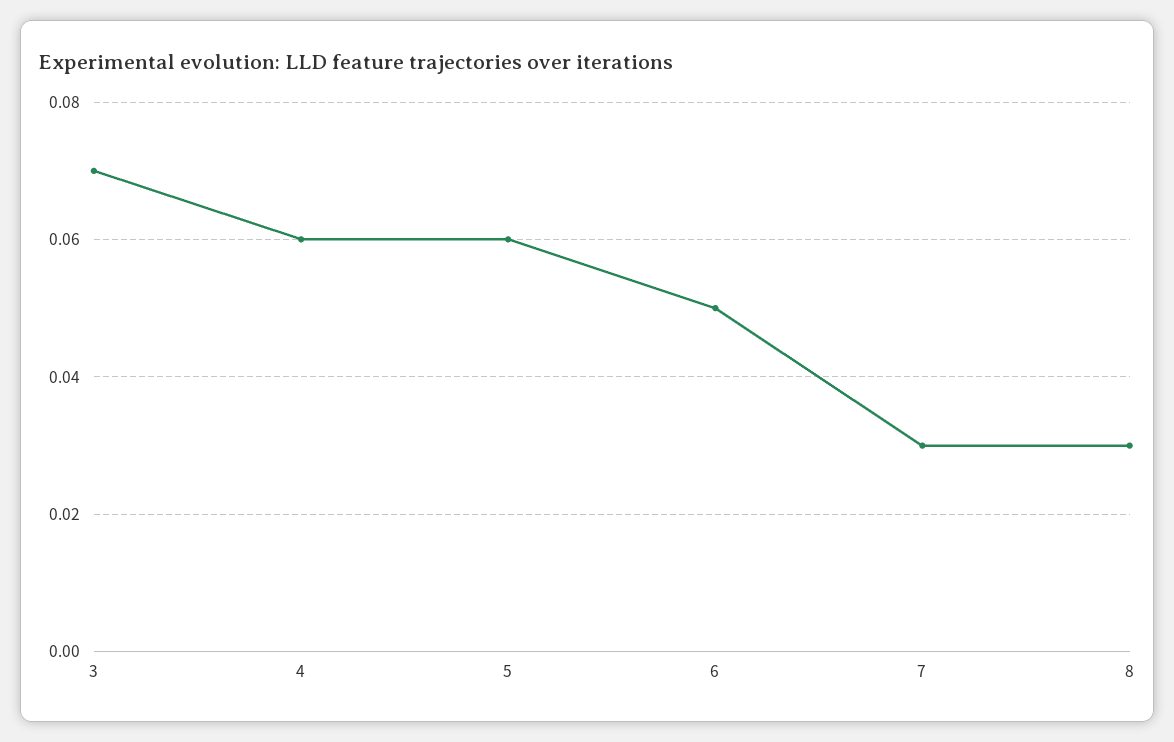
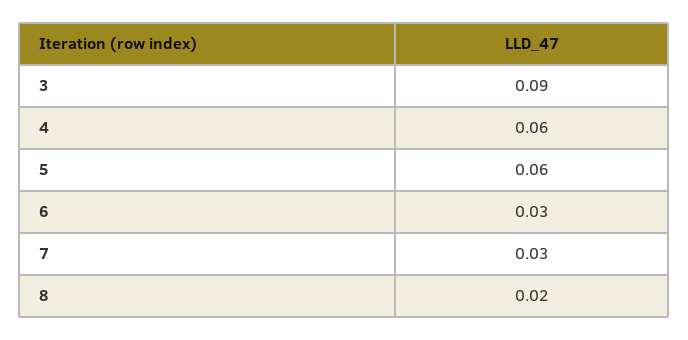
3: 0.07 -> 0.09
6: 0.05 -> 0.03
8: 0.03 -> 0.02

